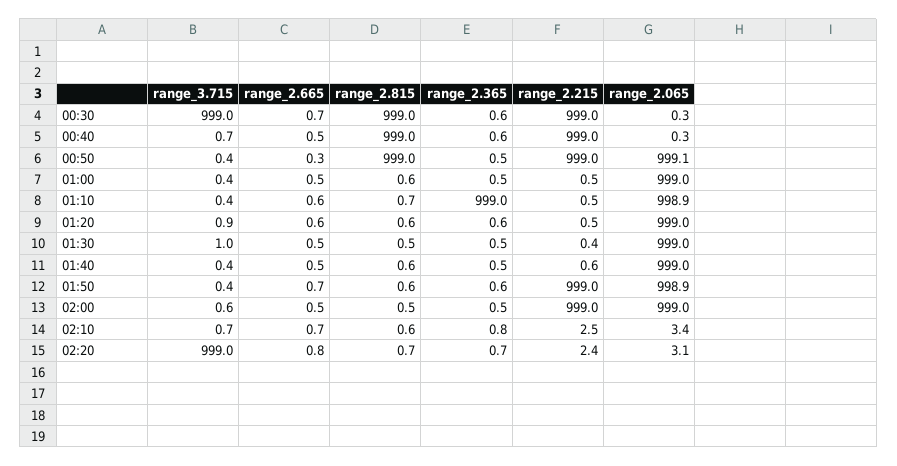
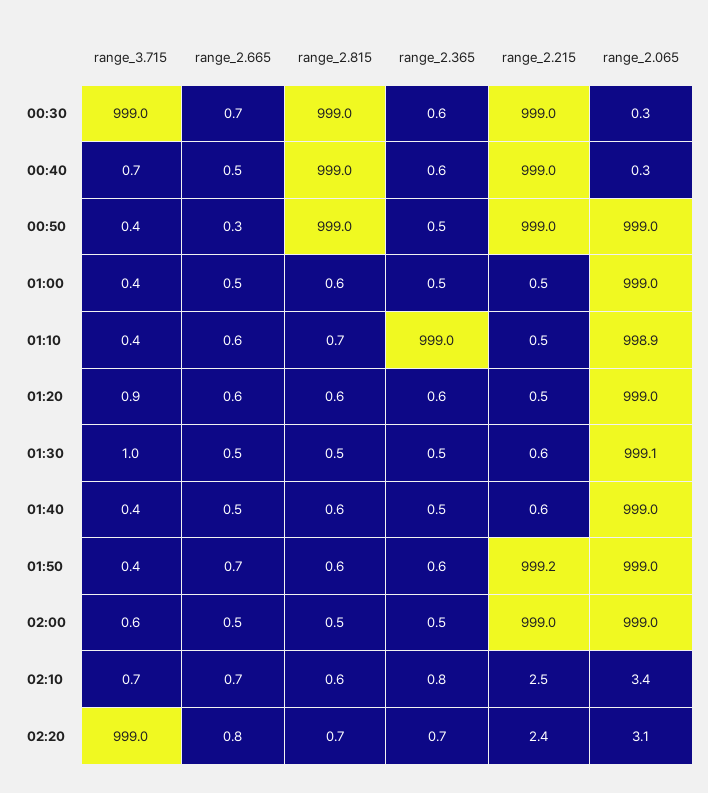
range_2.065, 00:50: 999.1 -> 999
range_2.215, 01:30: 0.4 -> 0.6
range_2.065, 01:30: 999 -> 999.1
range_2.215, 01:50: 999 -> 999.2
range_2.065, 01:50: 998.9 -> 999

